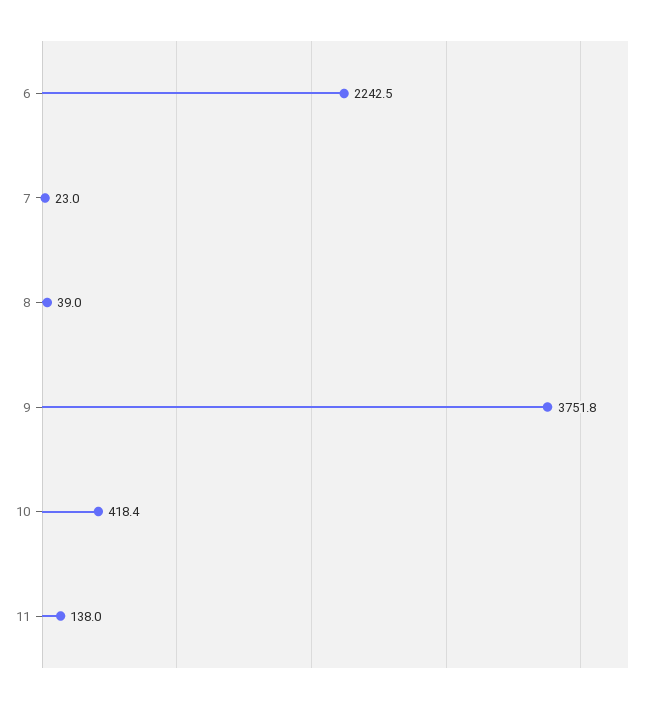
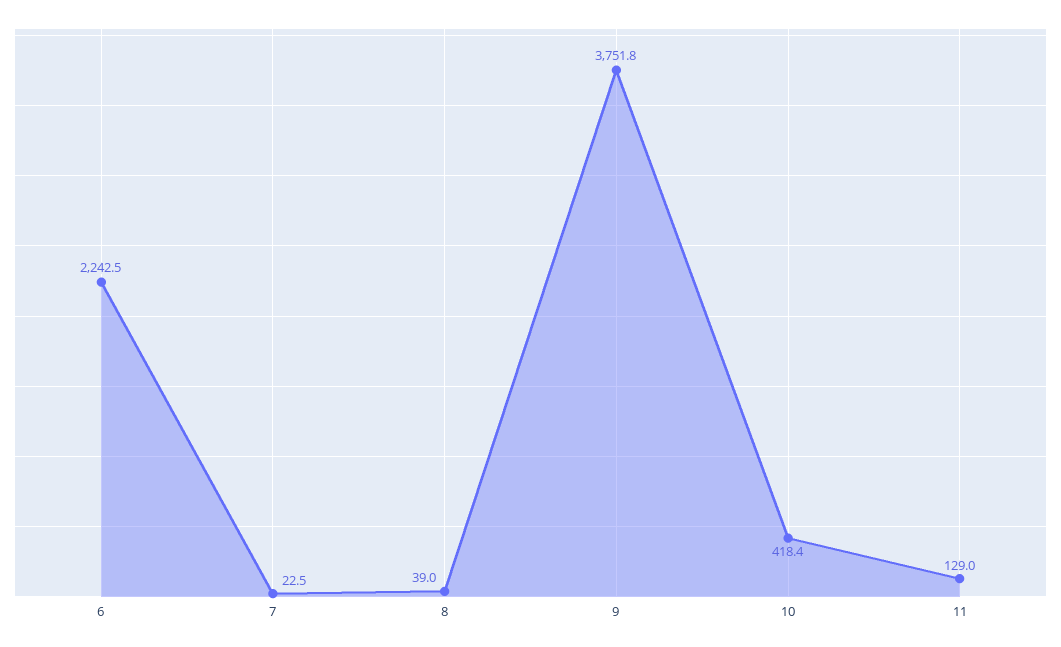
7: 23 -> 22.5
11: 138 -> 129

